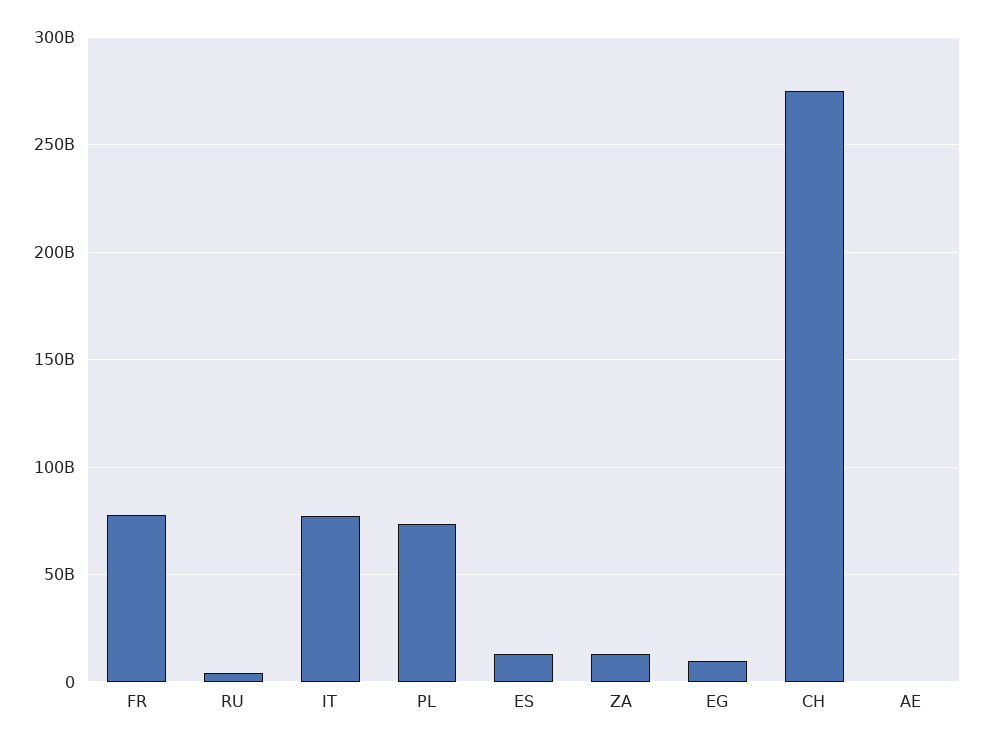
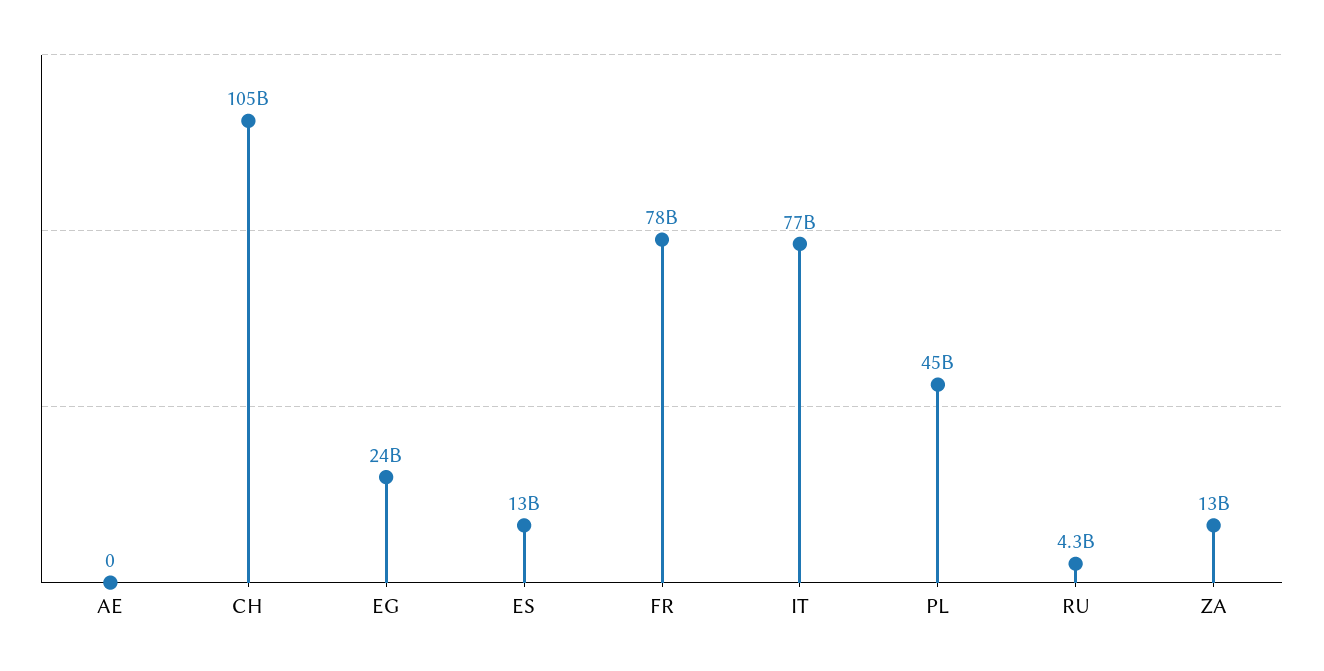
PL: 75000000000 -> 45000000000
EG: 10000000000 -> 24000000000
CH: 275000000000 -> 105000000000

